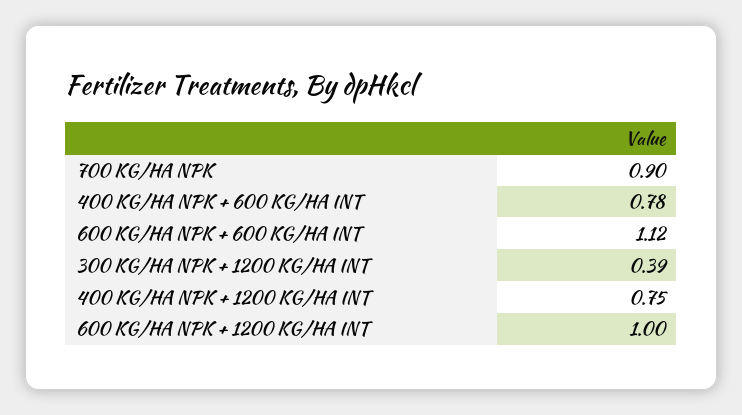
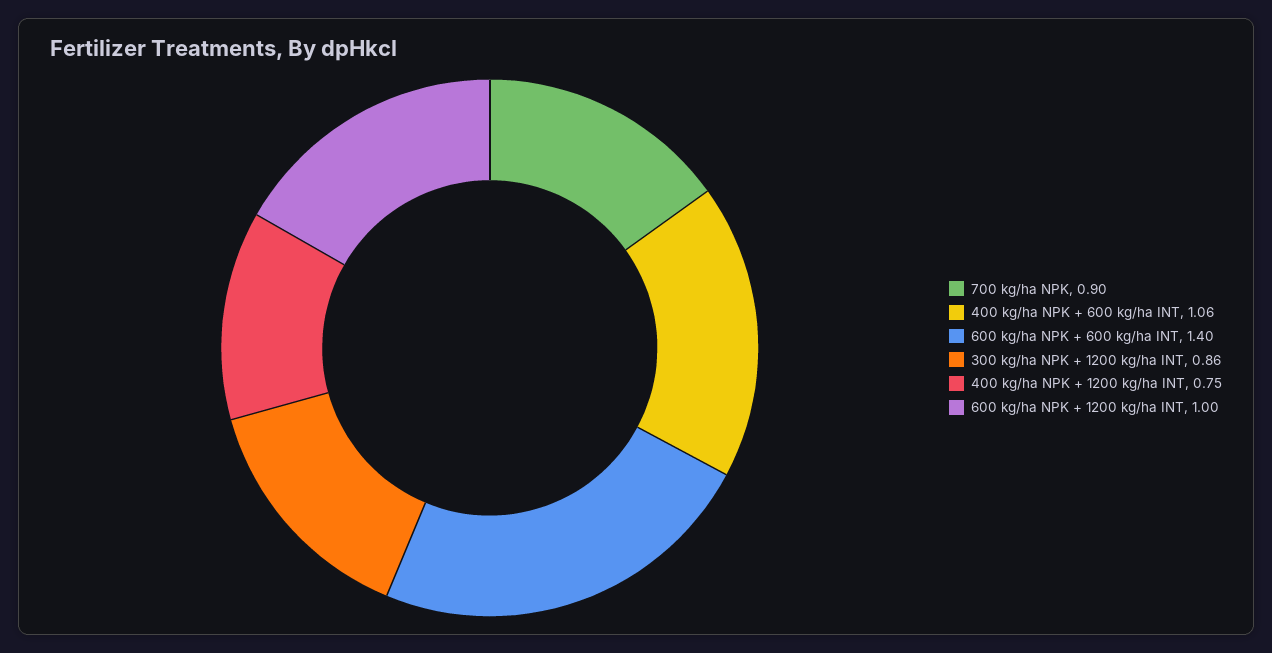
400 KG/HA NPK + 600 KG/HA INT: 0.78 -> 1.06
600 KG/HA NPK + 600 KG/HA INT: 1.12 -> 1.4
300 KG/HA NPK + 1200 KG/HA INT: 0.39 -> 0.86

